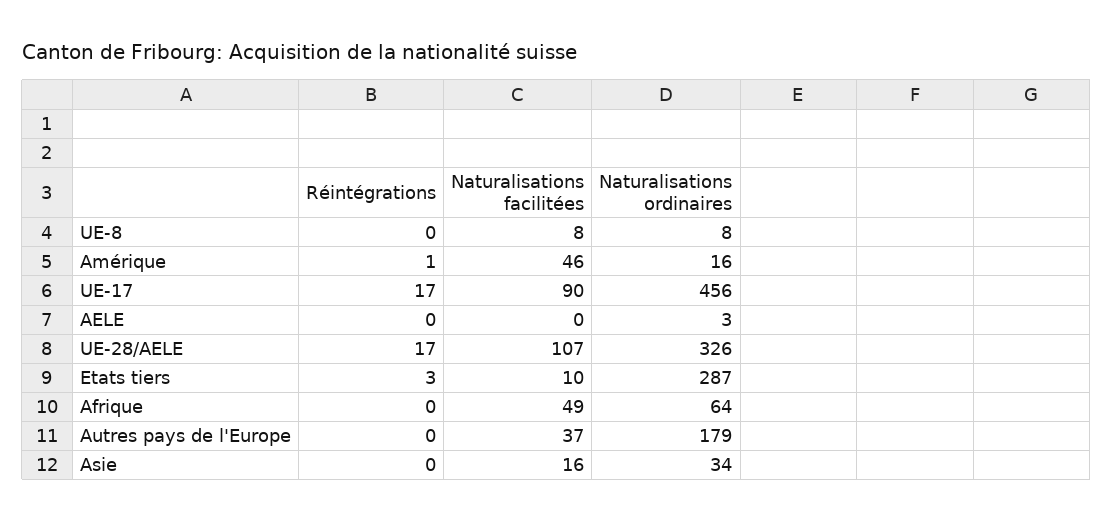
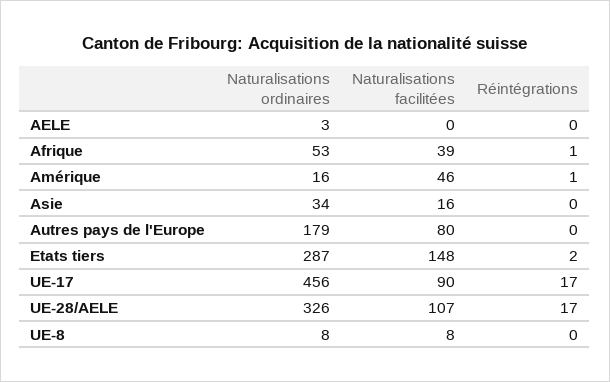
Réintégrations, Etats tiers: 3 -> 2
Naturalisations facilitées, Etats tiers: 10 -> 148
Réintégrations, Afrique: 0 -> 1
Naturalisations facilitées, Afrique: 49 -> 39
Naturalisations ordinaires, Afrique: 64 -> 53
Naturalisations facilitées, Autres pays de l'Europe: 37 -> 80

